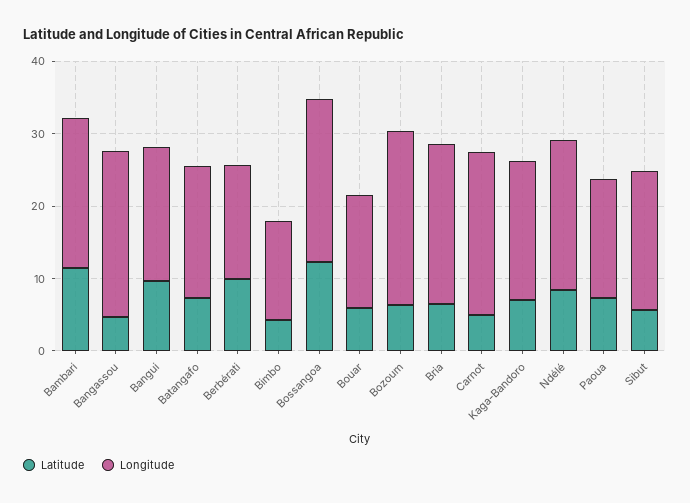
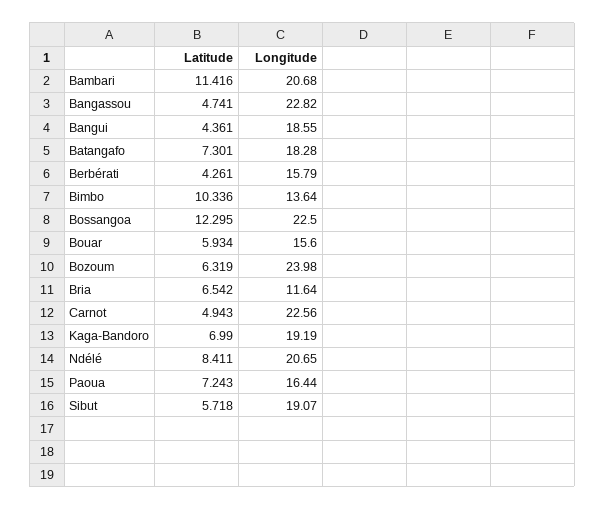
Latitude, Bangui: 10 -> 4.361
Latitude, Berbérati: 10 -> 4.261
Latitude, Bimbo: 4 -> 10.336
Longitude, Bria: 22 -> 11.64

